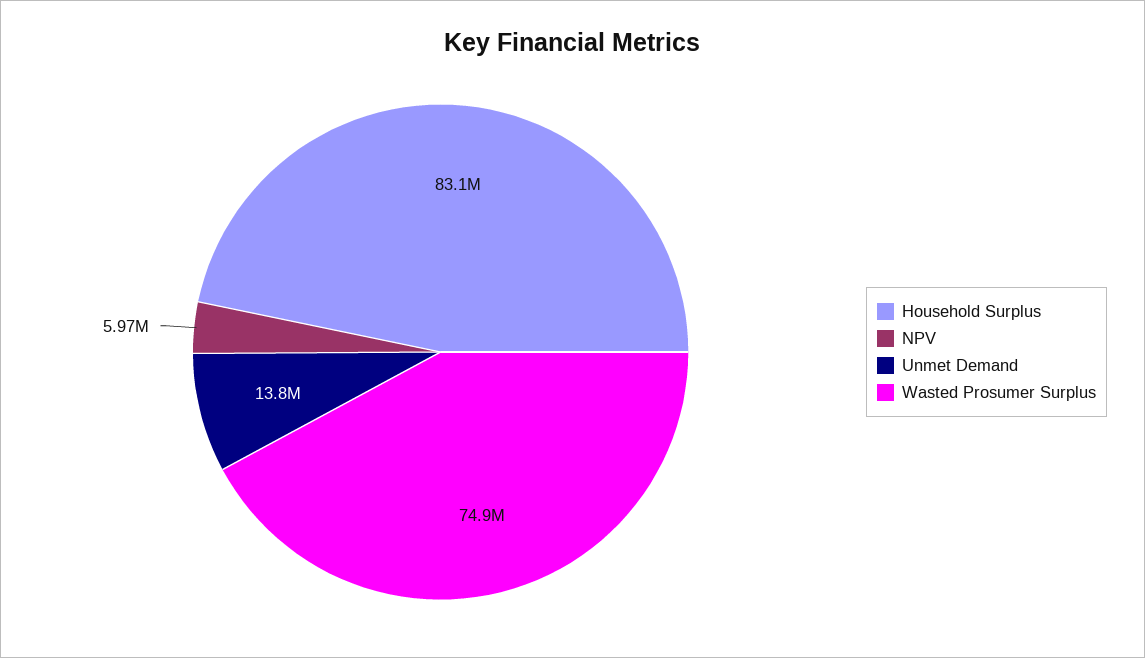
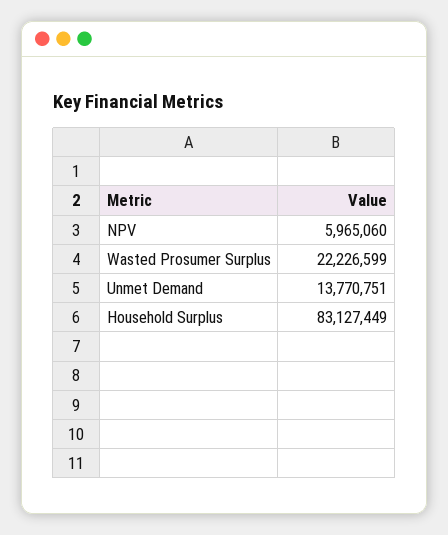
Wasted Prosumer Surplus: 74900000 -> 22226599

